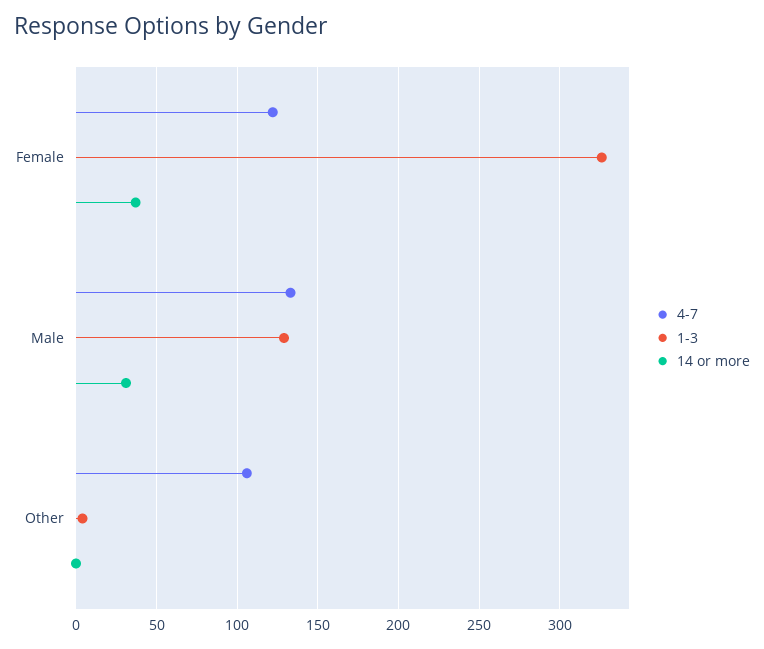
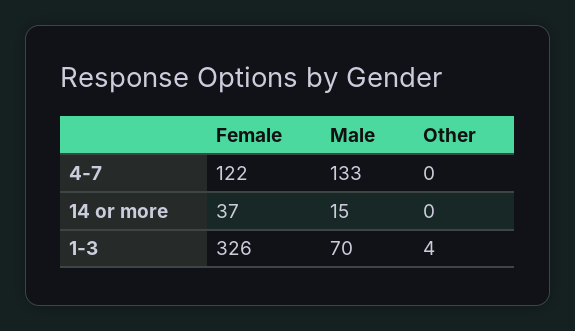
1-3, Male: 130 -> 70
14 or more, Male: 30 -> 15
4-7, Other: 105 -> 0

